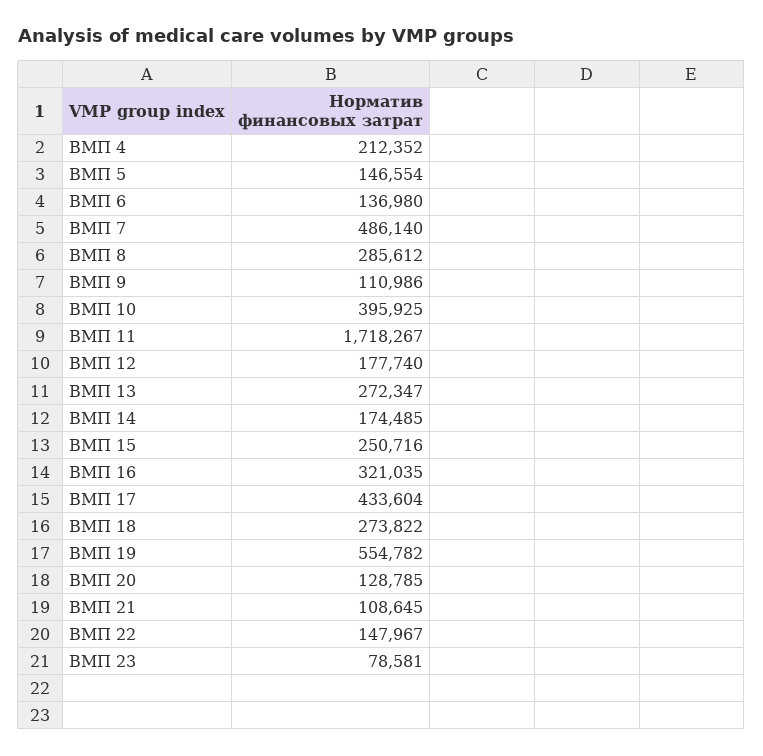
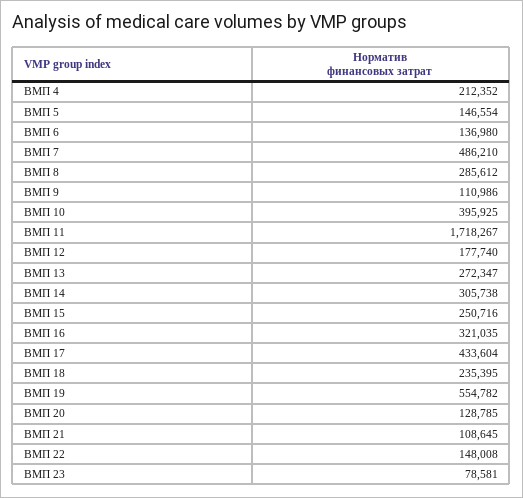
ВМП 7: 486140 -> 486210
ВМП 14: 174485 -> 305738
ВМП 18: 273822 -> 235395
ВМП 22: 147967 -> 148008

